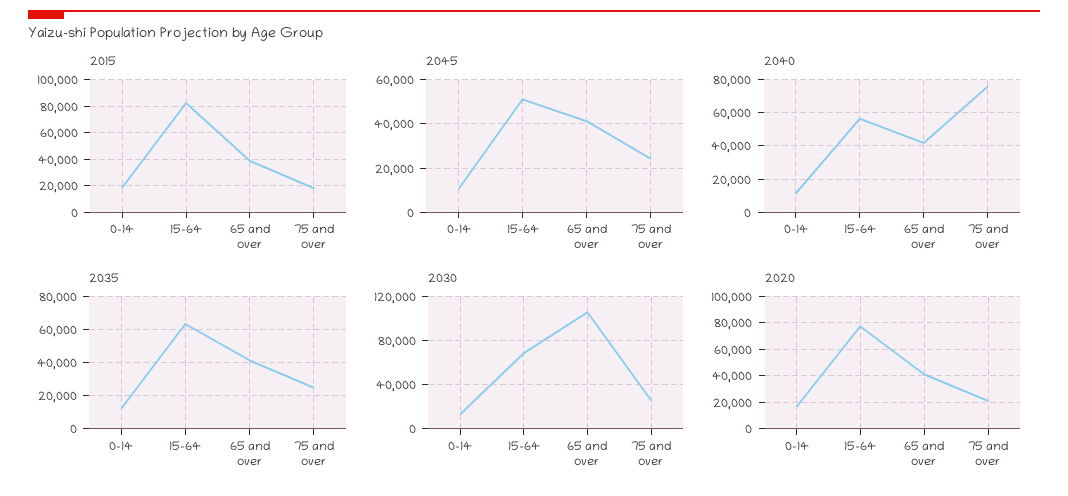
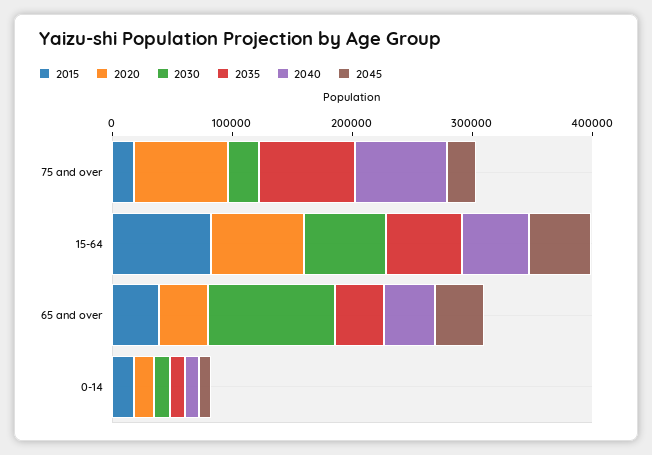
2035, 75 and over: 25000 -> 80000
2020, 75 and over: 20000 -> 80000

